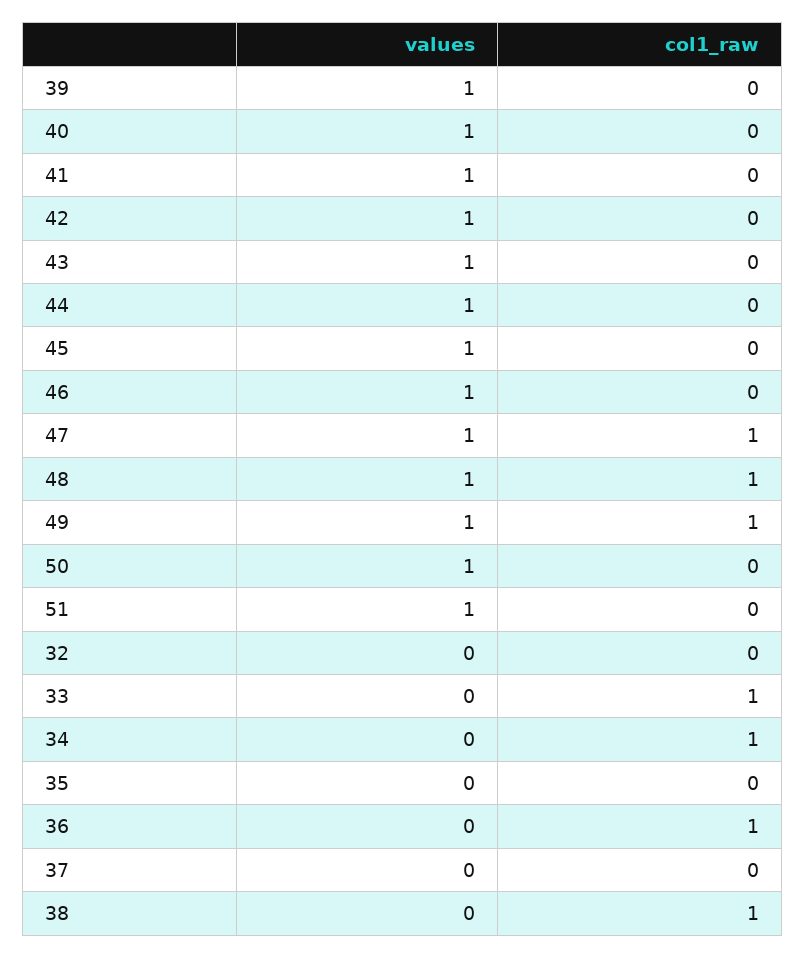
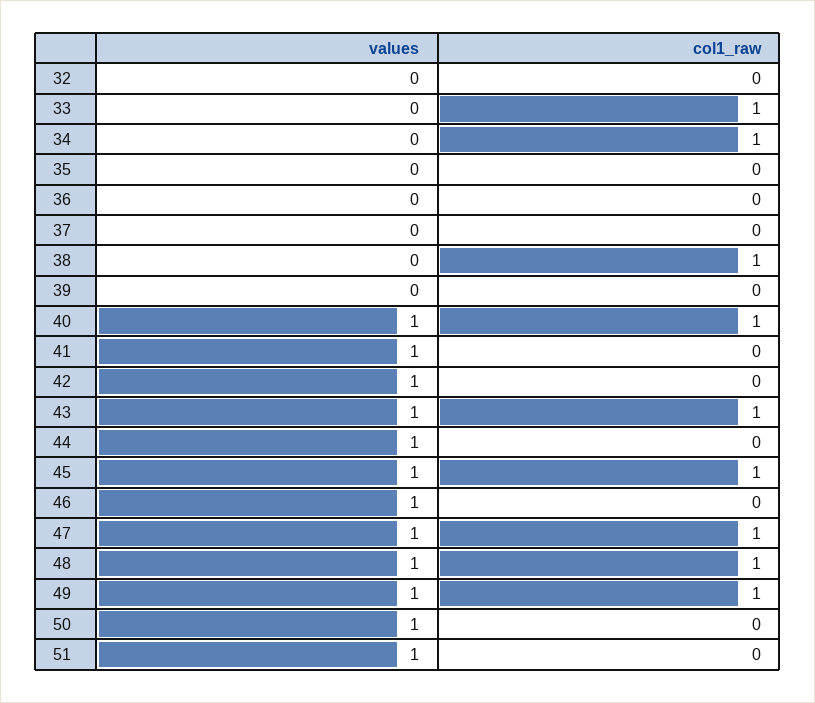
values, 39: 1 -> 0
col1_raw, 40: 0 -> 1
col1_raw, 43: 0 -> 1
col1_raw, 45: 0 -> 1
col1_raw, 36: 1 -> 0

